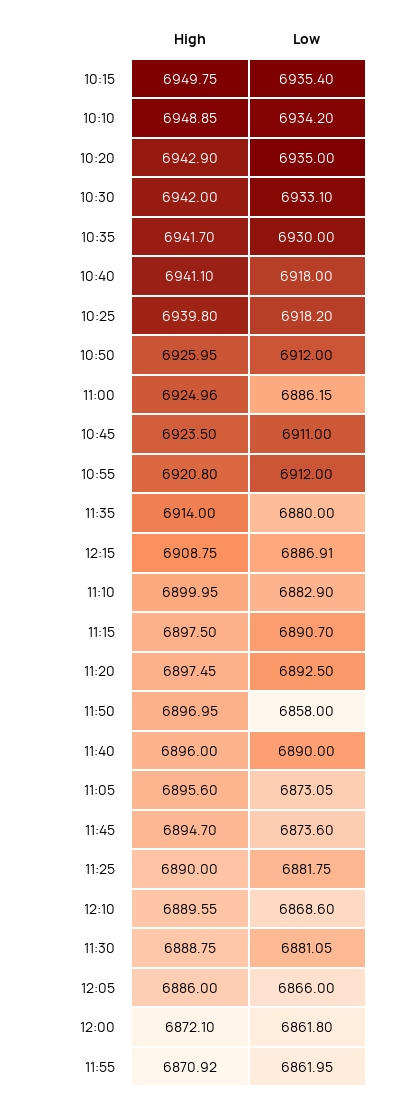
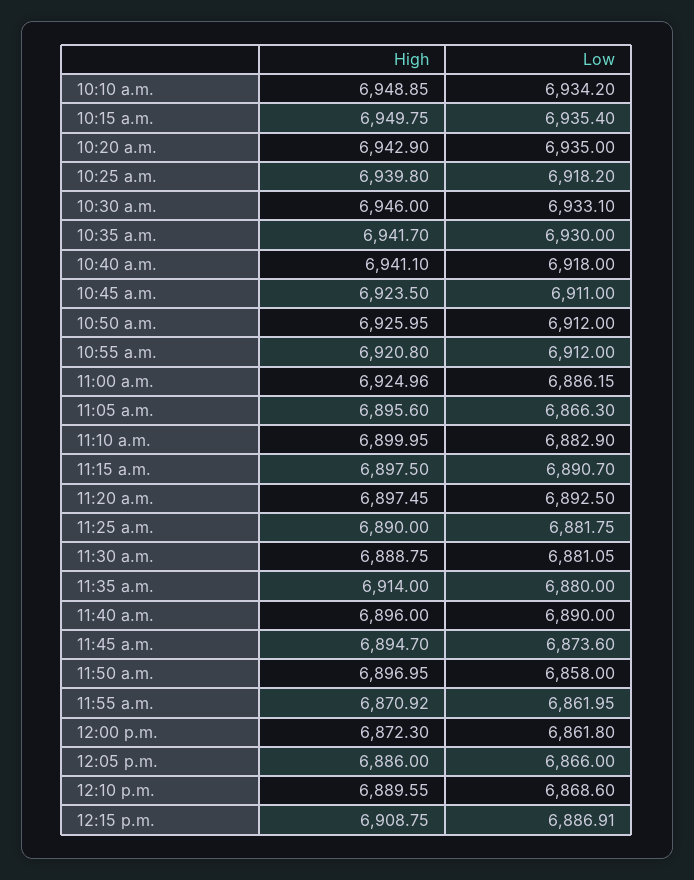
High, 10:30: 6942 -> 6946
Low, 11:05: 6873.05 -> 6866.3
High, 12:00: 6872.1 -> 6872.3

